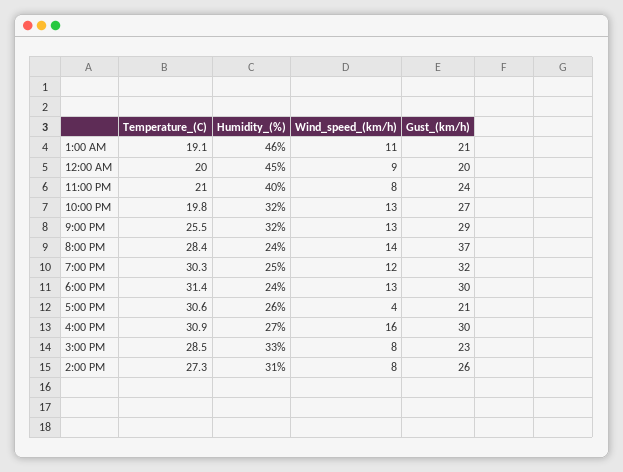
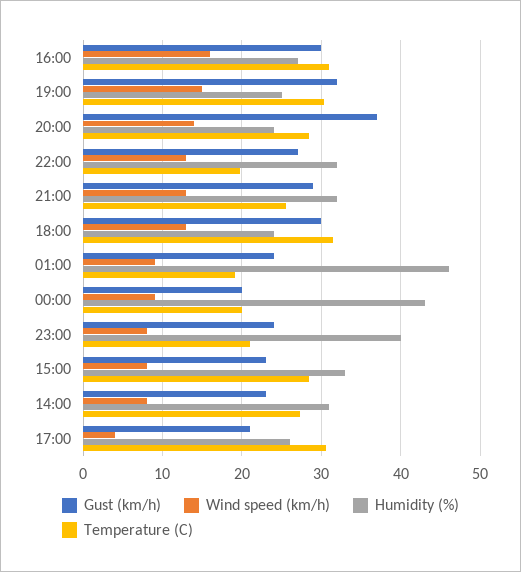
Wind_speed_(km/h), 1:00 AM: 11 -> 9
Gust_(km/h), 1:00 AM: 21 -> 24
Humidity_(%), 12:00 AM: 45 -> 43
Wind_speed_(km/h), 7:00 PM: 12 -> 15
Gust_(km/h), 2:00 PM: 26 -> 23

